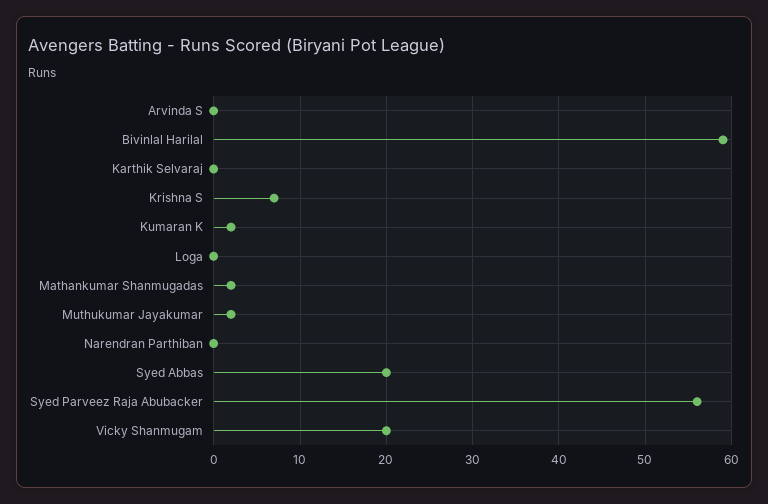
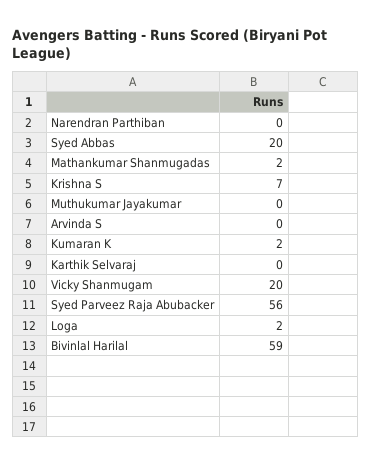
Loga: 0 -> 2
Muthukumar Jayakumar: 2 -> 0

